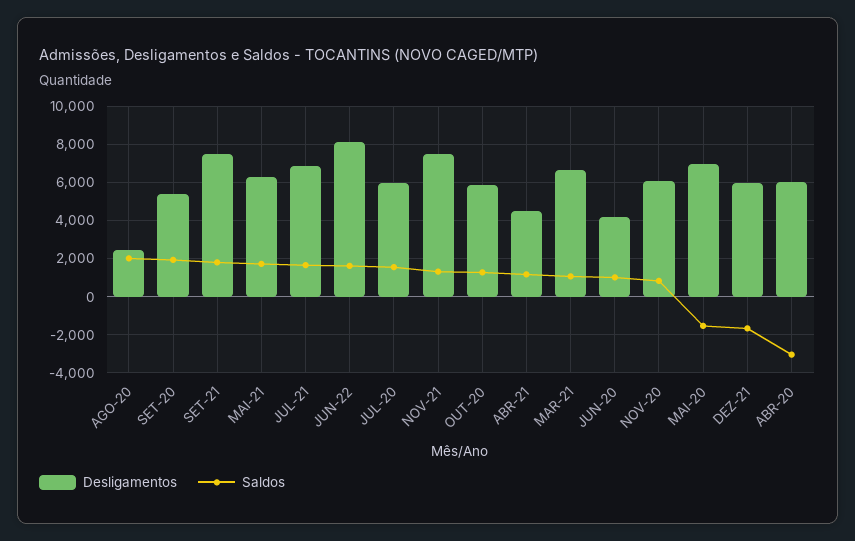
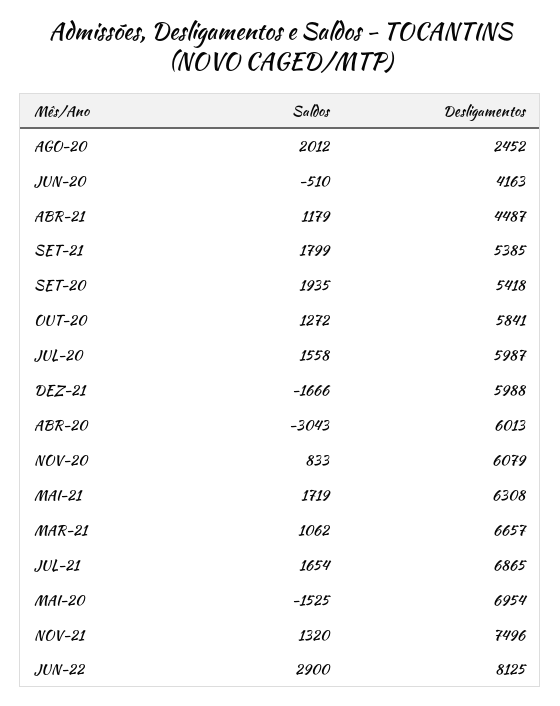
Desligamentos, SET-21: 7500 -> 5385
Saldos, JUN-22: 1500 -> 2900
Saldos, JUN-20: 1000 -> -510

